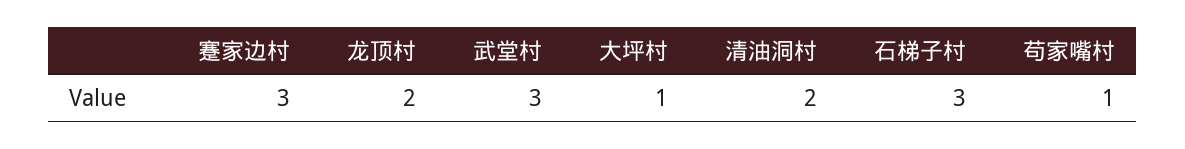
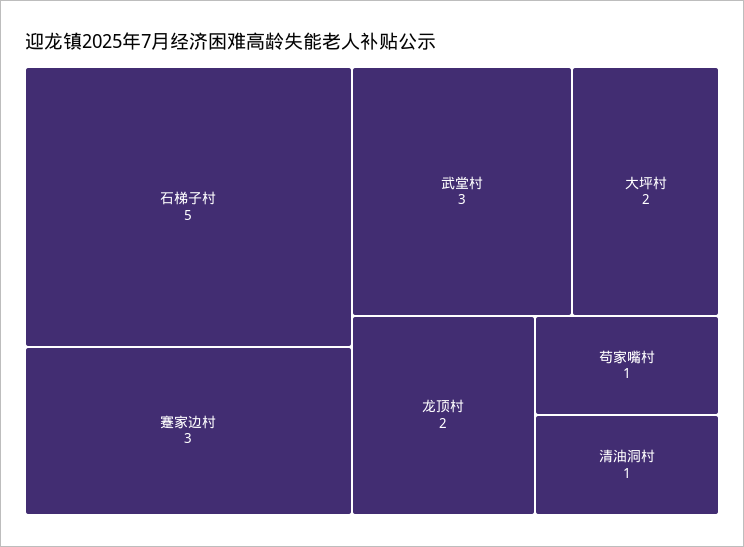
大坪村: 1 -> 2
清油洞村: 2 -> 1
石梯子村: 3 -> 5

